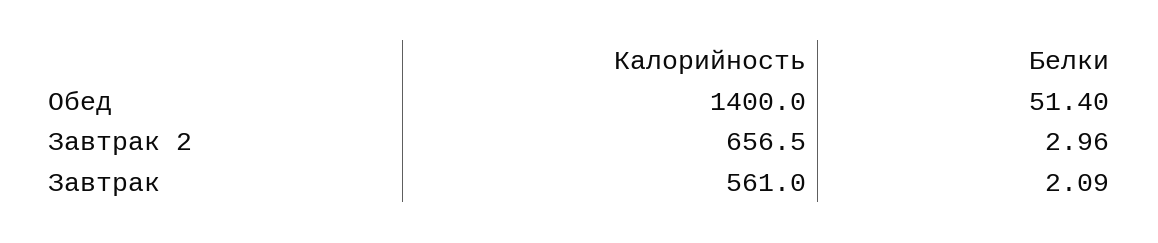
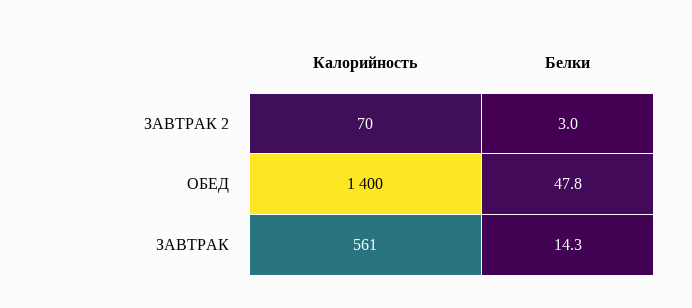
Белки, Обед: 51.4 -> 47.8
Калорийность, Завтрак 2: 656.5 -> 70
Белки, Завтрак: 2.09 -> 14.3

